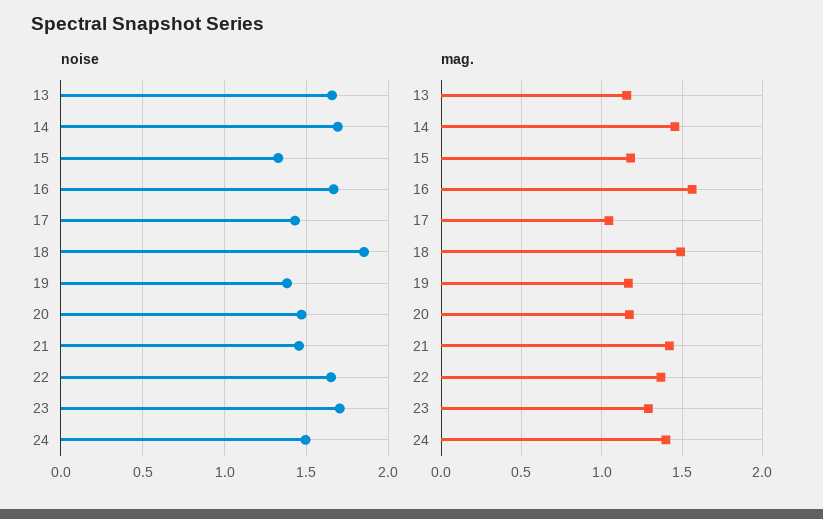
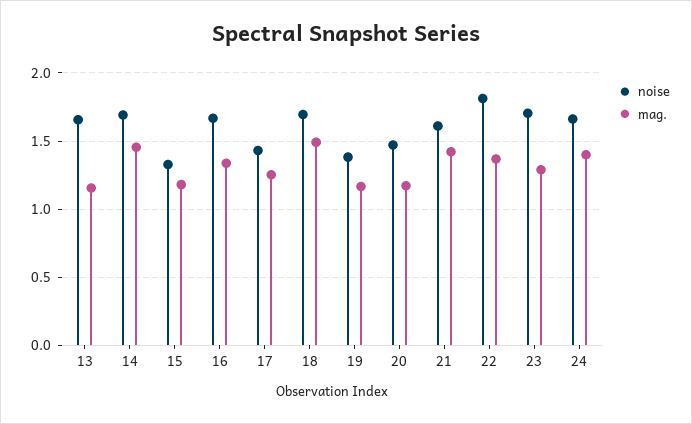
noise, 18: 1.85 -> 1.7
noise, 21: 1.45 -> 1.6
noise, 22: 1.65 -> 1.8
noise, 24: 1.5 -> 1.65
mag., 16: 1.55 -> 1.35
mag., 17: 1.05 -> 1.25

